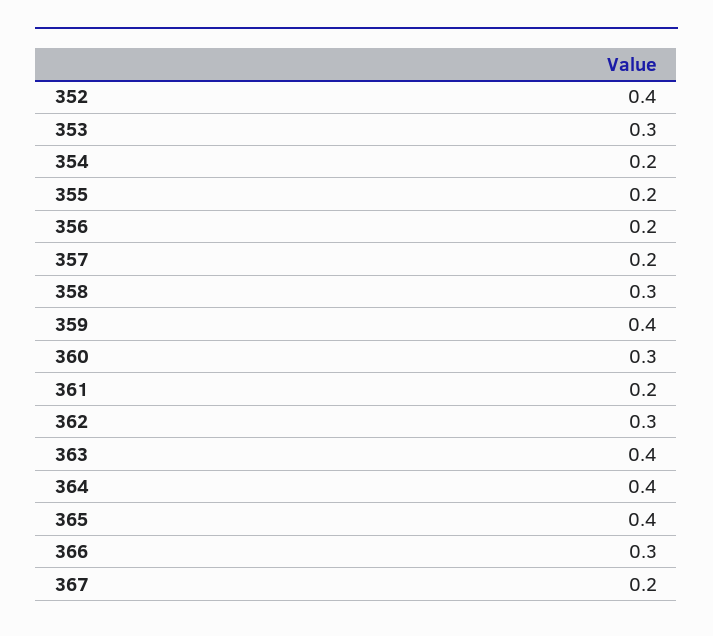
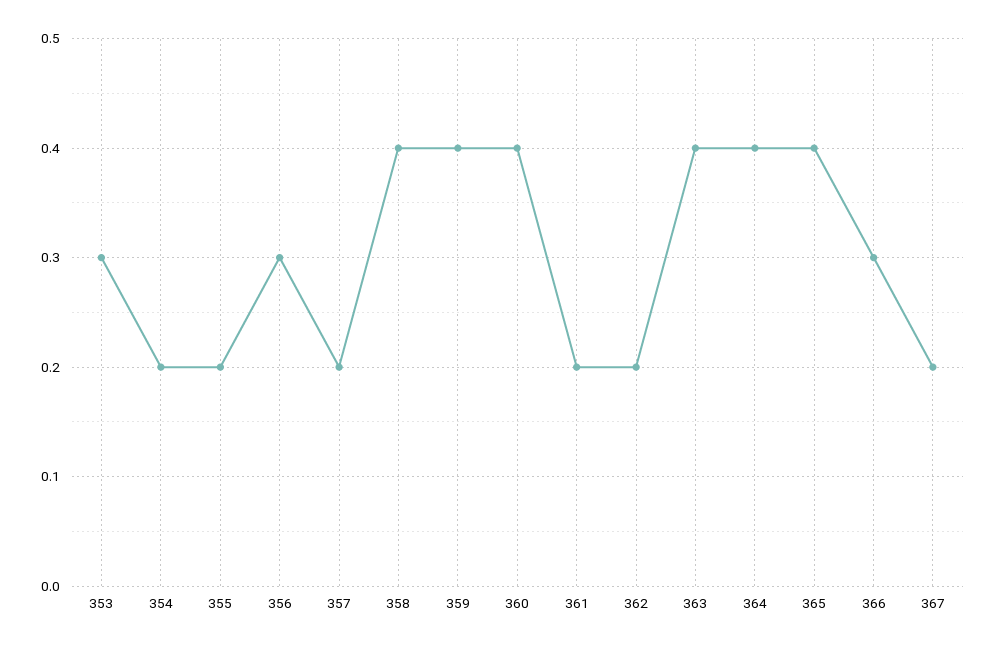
352: 0.4 -> none
356: 0.2 -> 0.3
358: 0.3 -> 0.4
360: 0.3 -> 0.4
362: 0.3 -> 0.2

